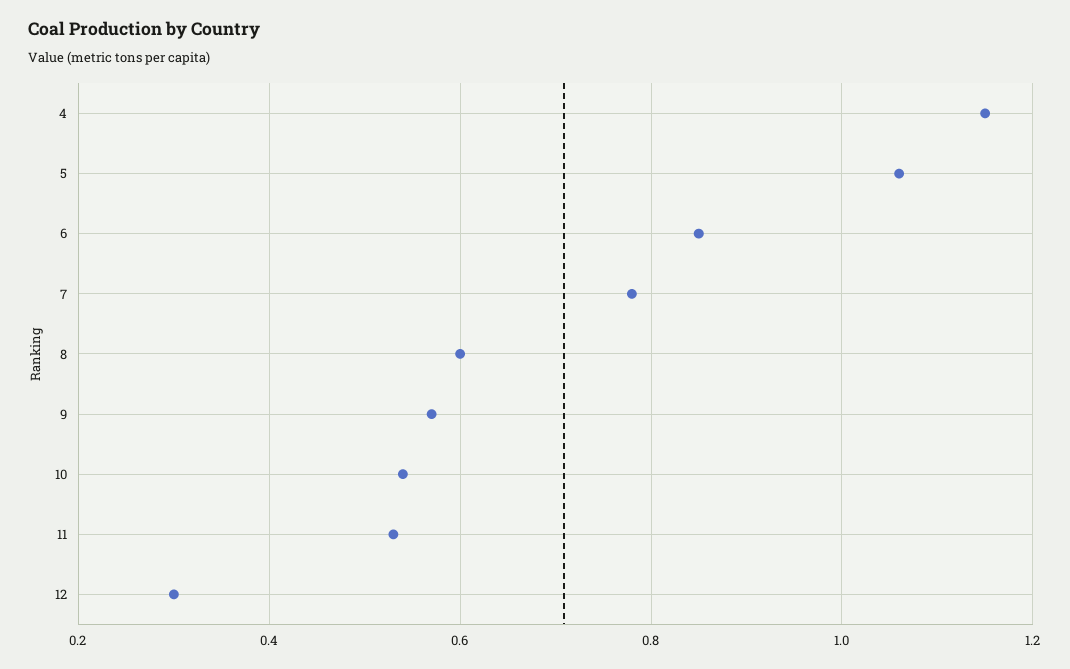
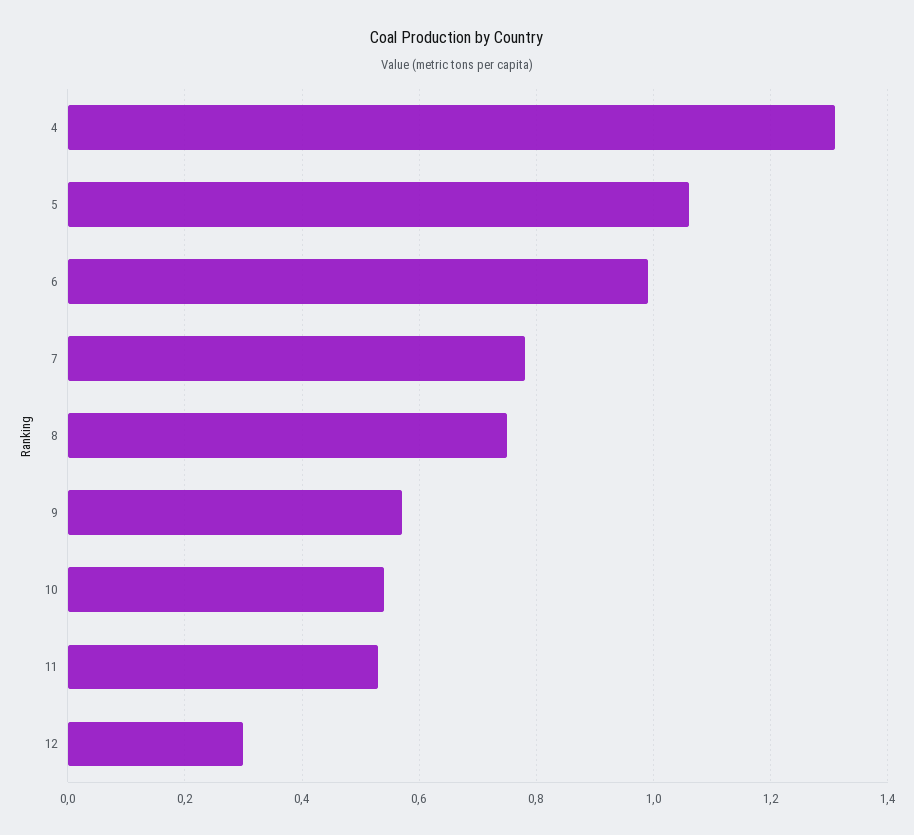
4: 1.15 -> 1.3
6: 0.85 -> 1
8: 0.6 -> 0.75

